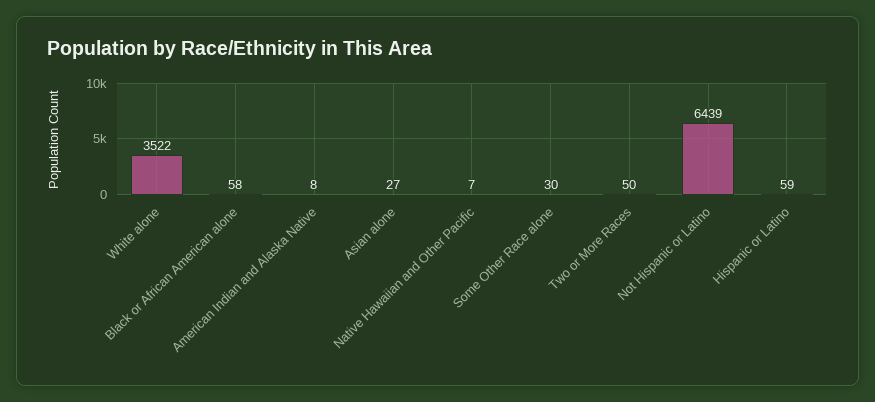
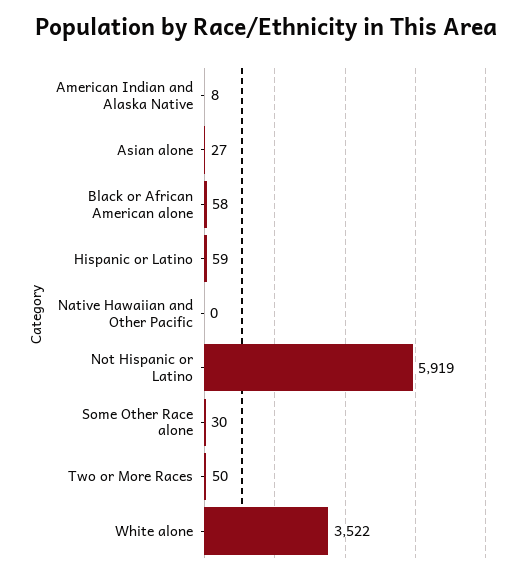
Native Hawaiian and Other Pacific: 7 -> 0
Not Hispanic or Latino: 6439 -> 5919

